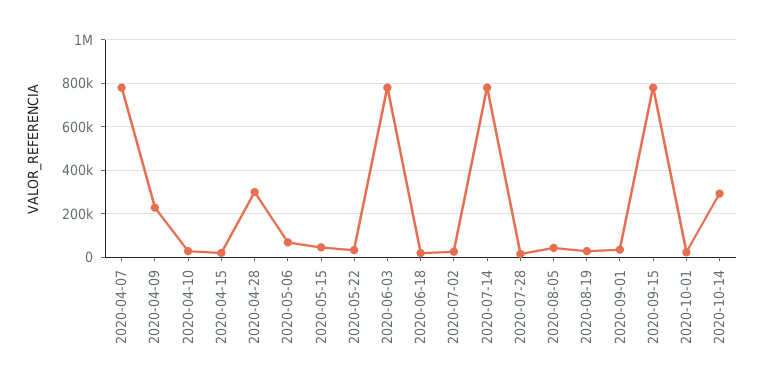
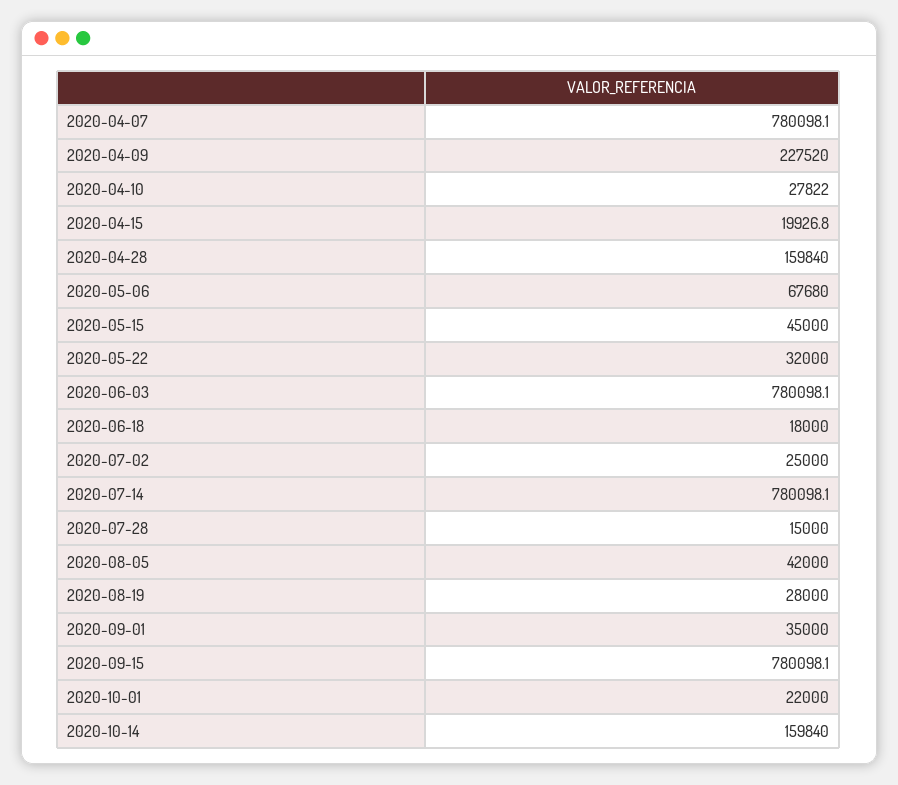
2020-04-28: 300000 -> 159840
2020-10-14: 300000 -> 159840

